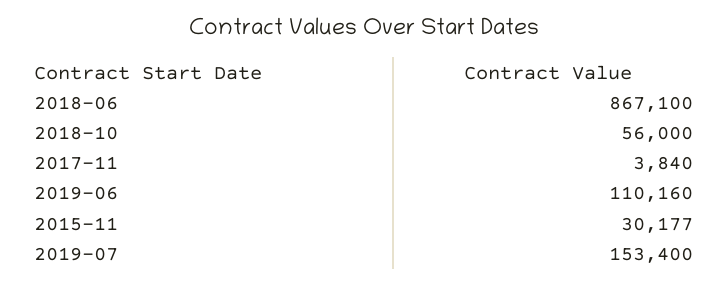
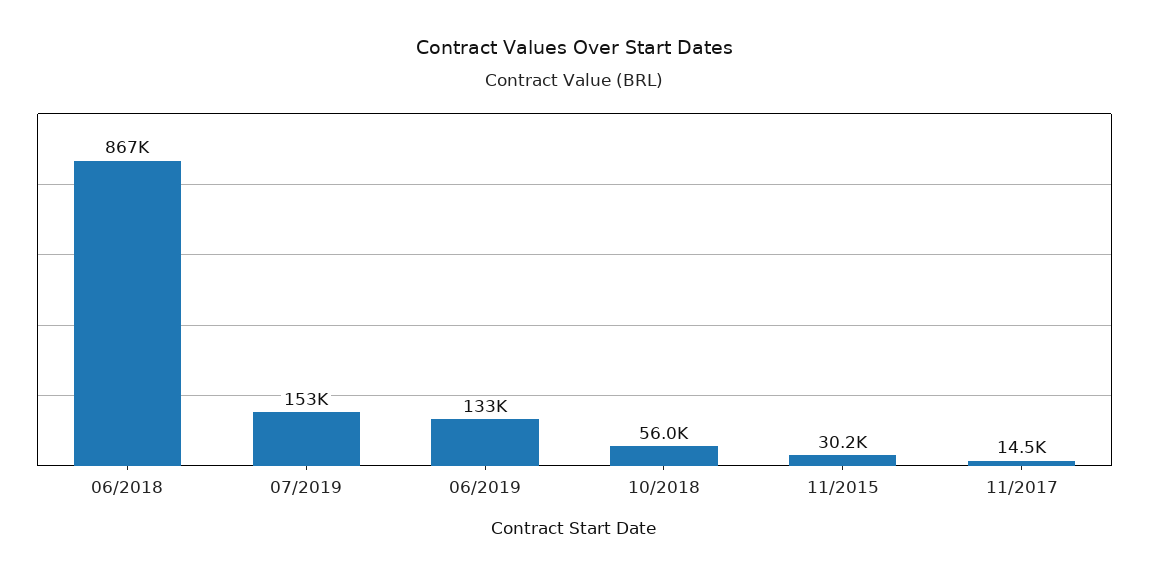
2017-11: 3840 -> 14500
2019-06: 110160 -> 133000

